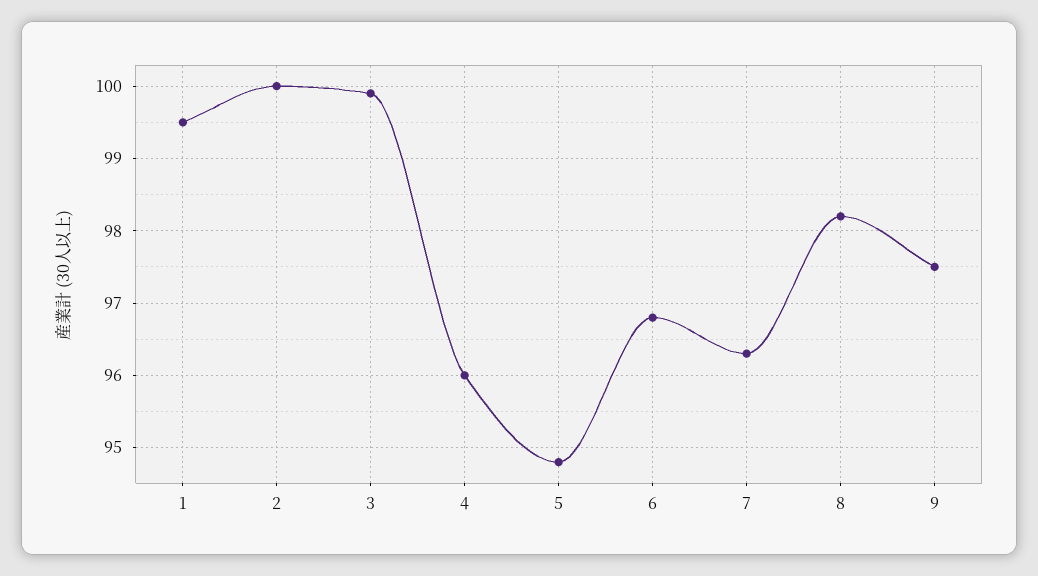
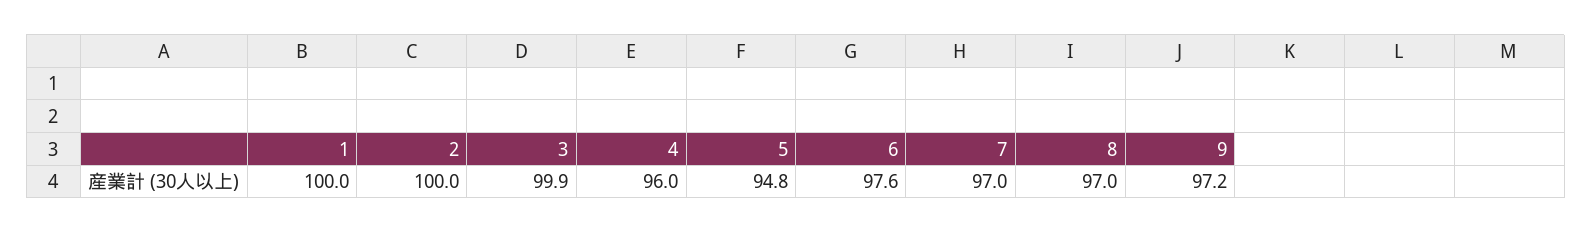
1: 99.5 -> 100
6: 96.8 -> 97.6
7: 96.3 -> 97
8: 98.2 -> 97
9: 97.5 -> 97.2

